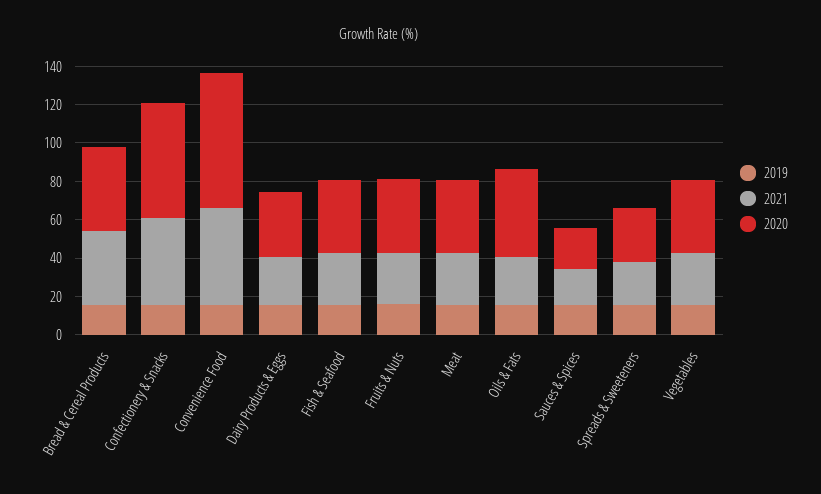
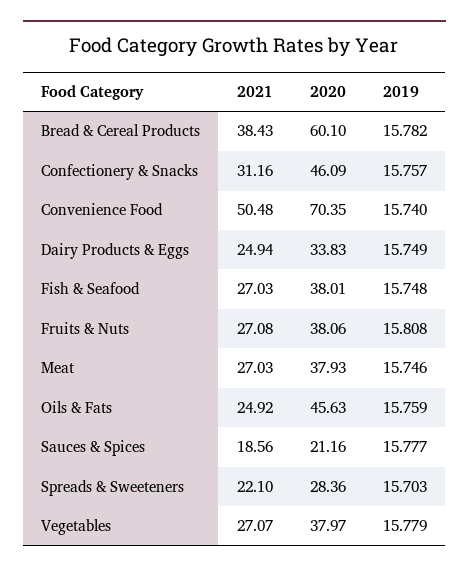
2020, Bread & Cereal Products: 45 -> 60.1
2021, Confectionery & Snacks: 45 -> 31.16
2020, Confectionery & Snacks: 60 -> 46.09

